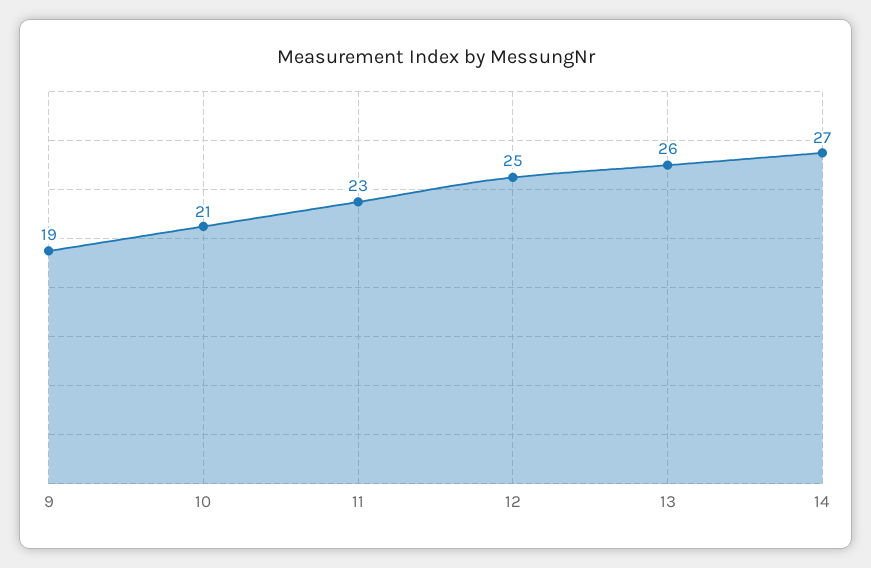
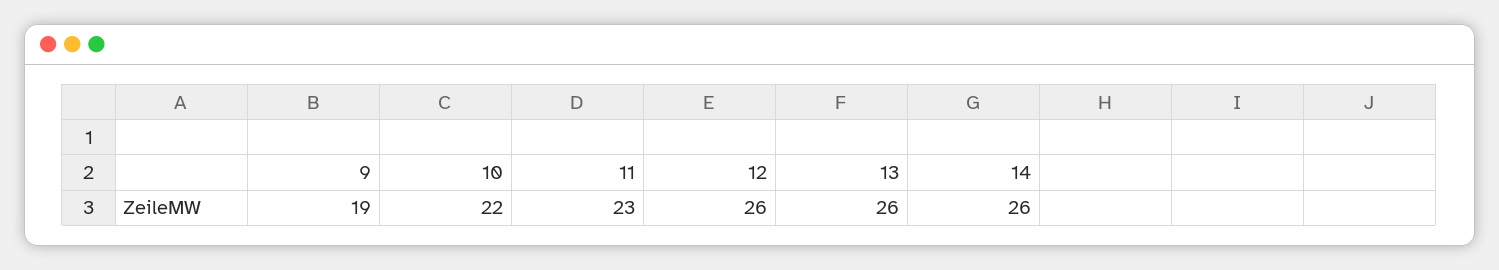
10: 21 -> 22
12: 25 -> 26
14: 27 -> 26

